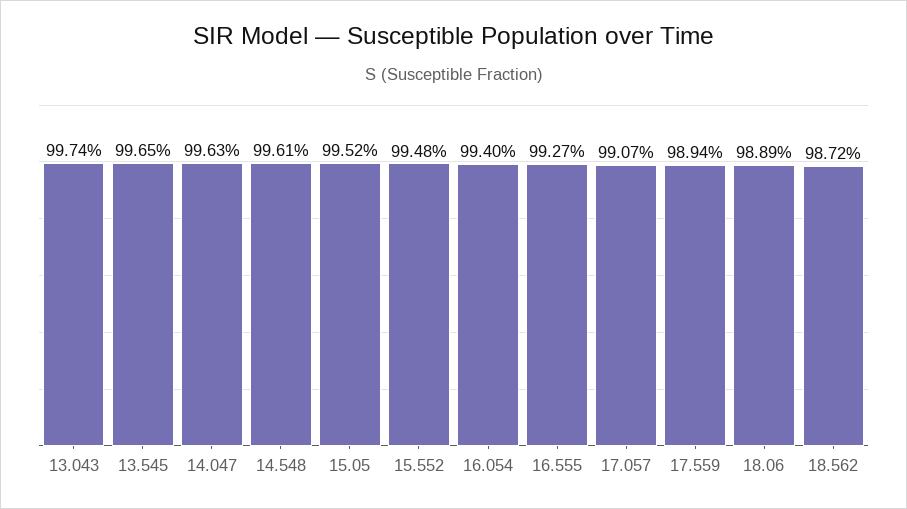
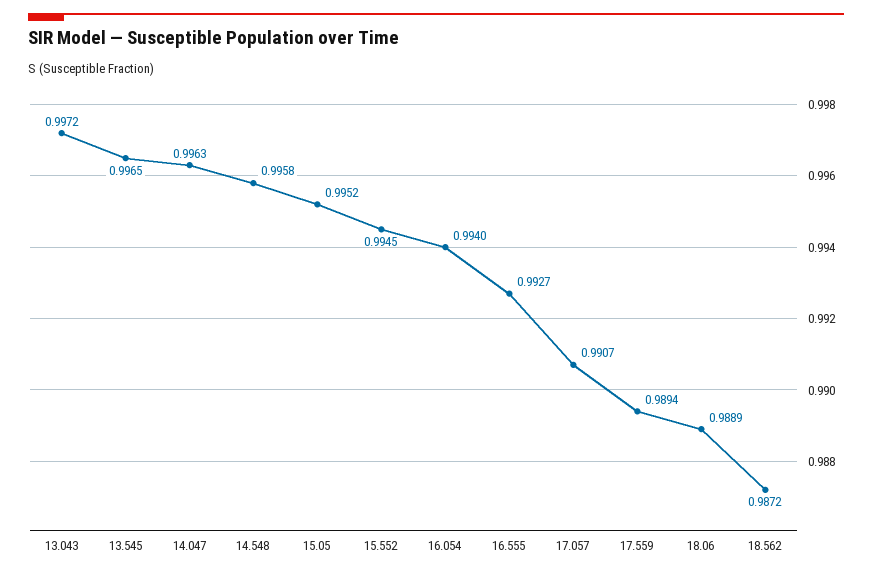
13.043: 0.9974 -> 0.9972
14.548: 0.9961 -> 0.9958
15.552: 0.9948 -> 0.9945

